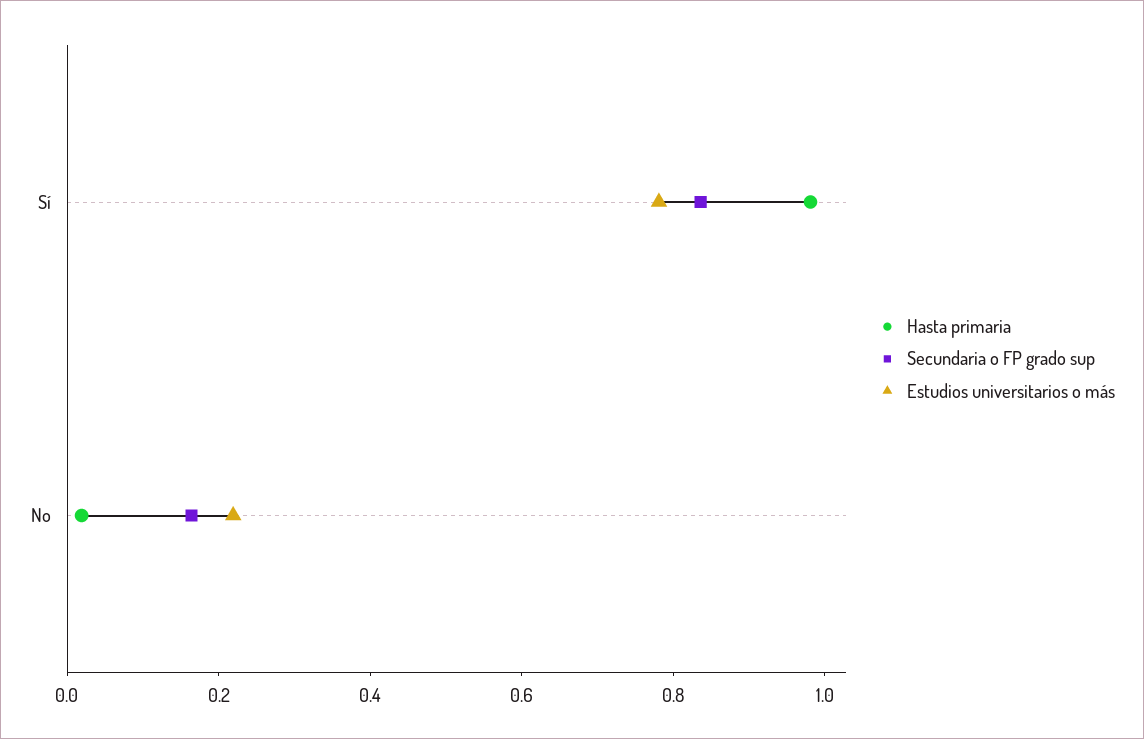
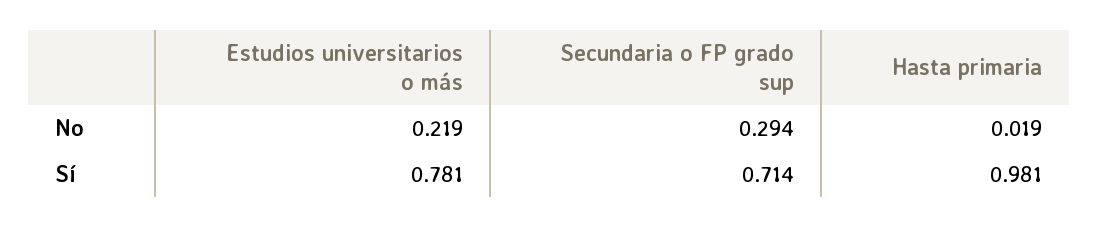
Secundaria o FP grado sup, Sí: 0.85 -> 0.714
Secundaria o FP grado sup, No: 0.15 -> 0.294

